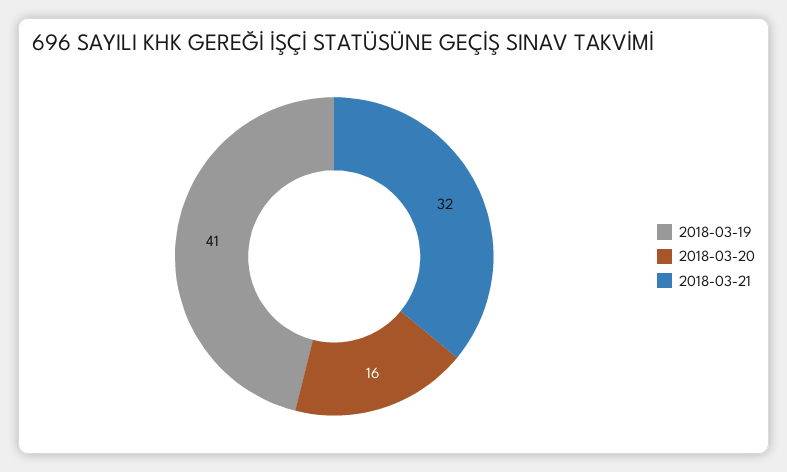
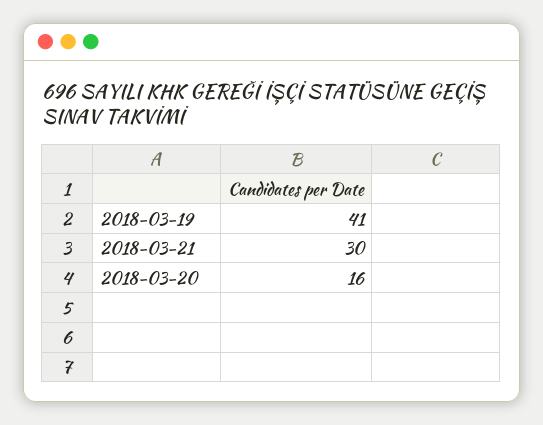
2018-03-21: 32 -> 30

